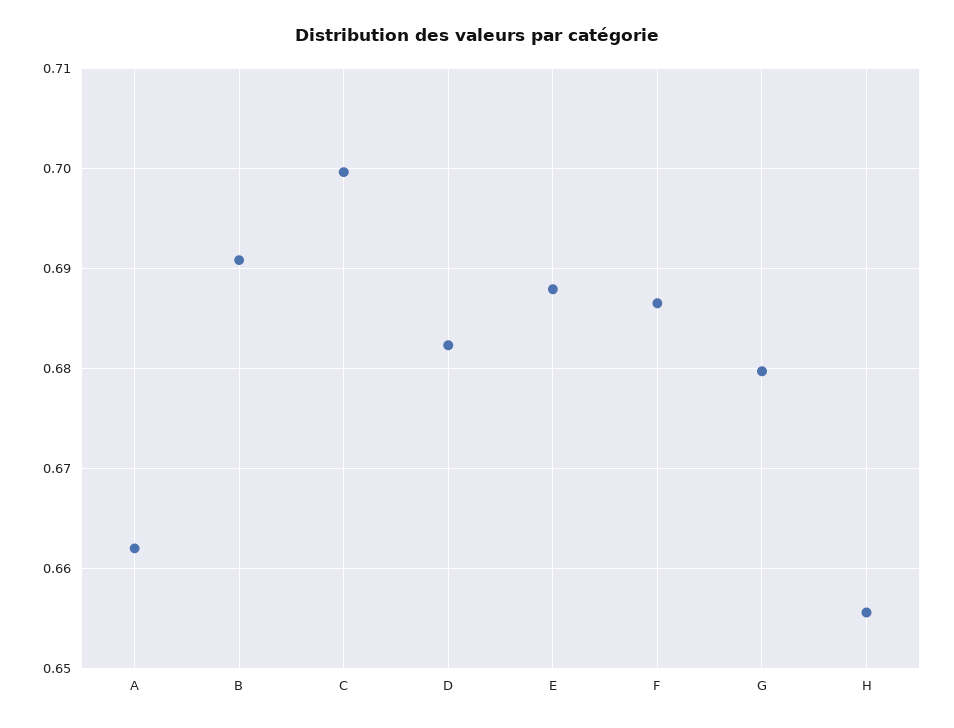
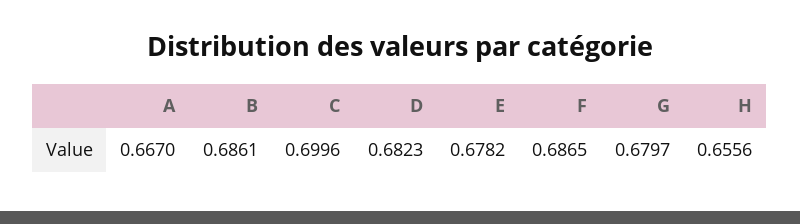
A: 0.662 -> 0.667
B: 0.691 -> 0.6861
E: 0.688 -> 0.6782

